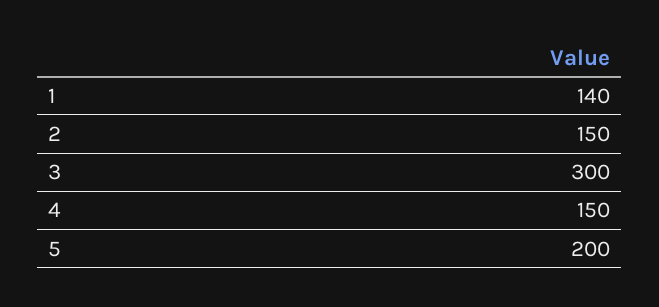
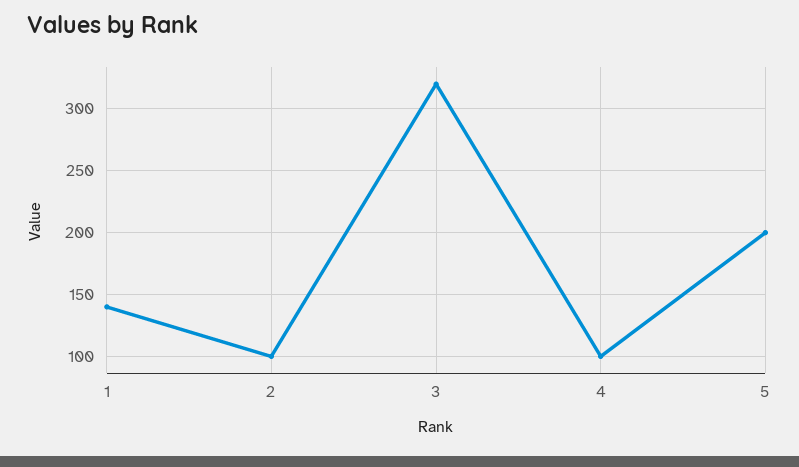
2: 150 -> 100
3: 300 -> 320
4: 150 -> 100

